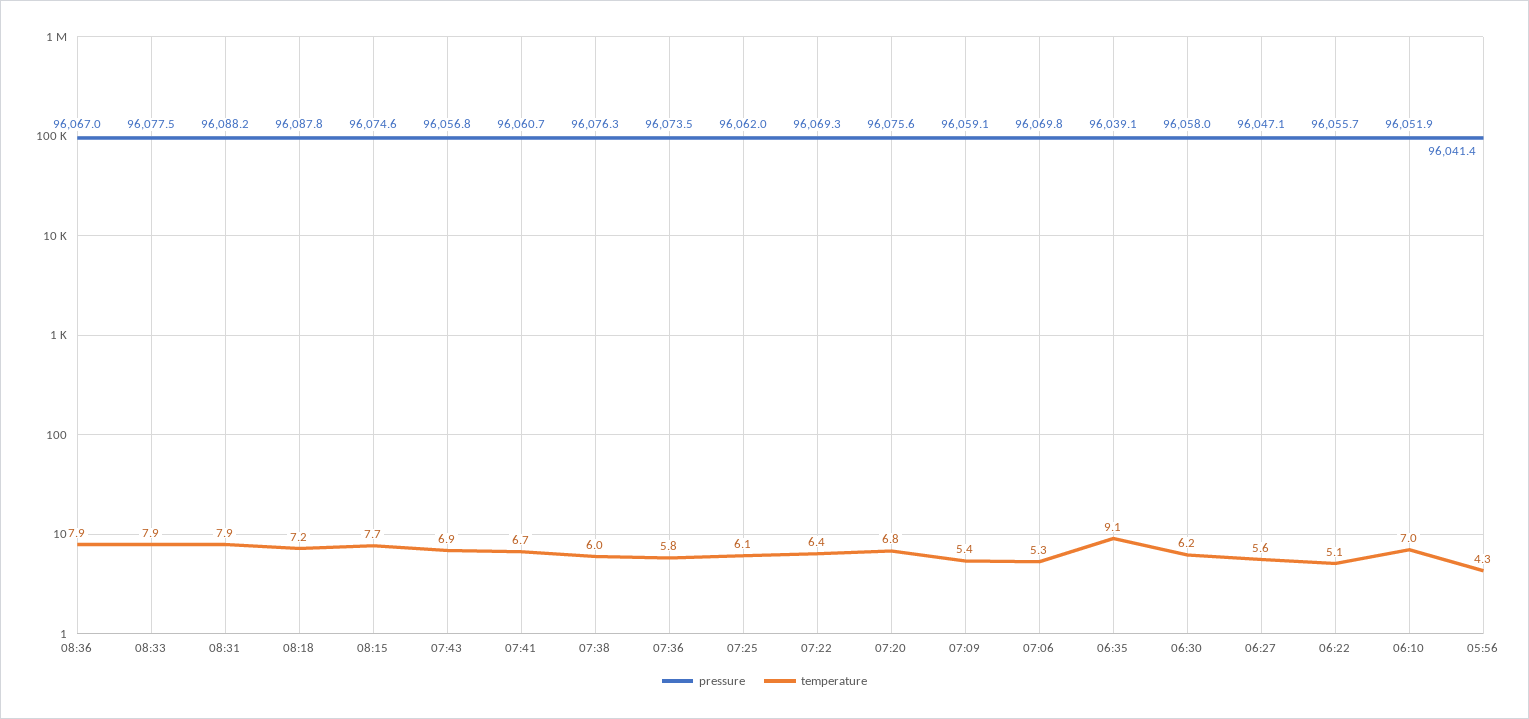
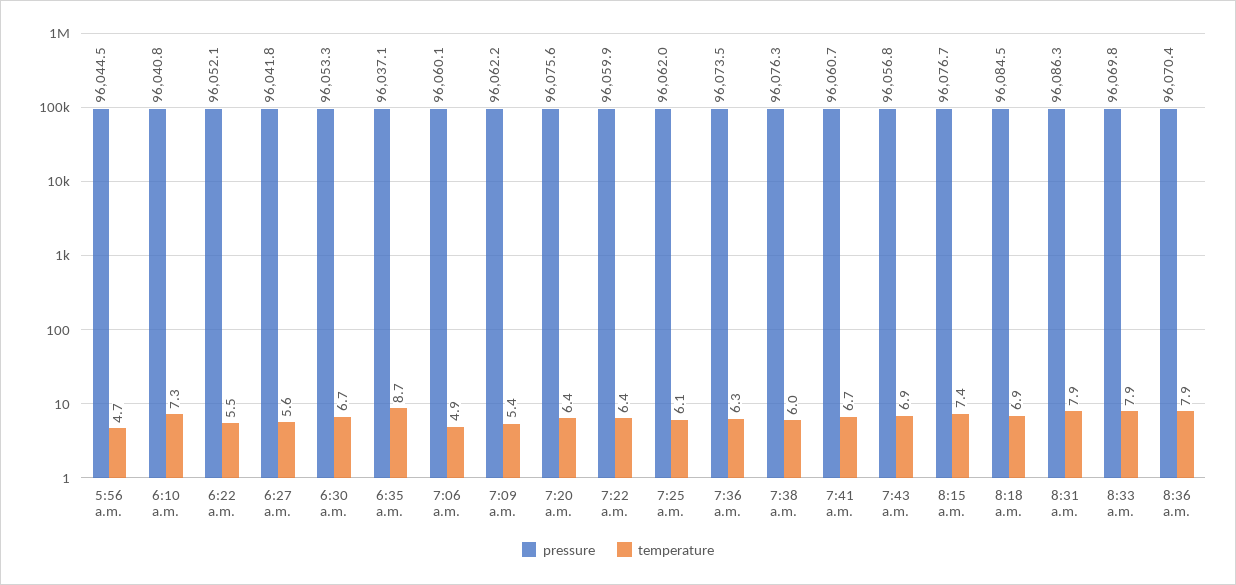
pressure, 08:36: 96067 -> 96070.4
pressure, 08:33: 96077.5 -> 96069.8
pressure, 08:31: 96088.2 -> 96086.3
pressure, 08:18: 96087.8 -> 96084.5
temperature, 08:18: 7.2 -> 6.9
pressure, 08:15: 96074.6 -> 96076.7
temperature, 08:15: 7.7 -> 7.4
temperature, 07:36: 5.8 -> 6.3
pressure, 07:22: 96069.3 -> 96059.9
temperature, 07:20: 6.8 -> 6.4
pressure, 07:09: 96059.1 -> 96062.2
pressure, 07:06: 96069.8 -> 96060.1
temperature, 07:06: 5.3 -> 4.9
pressure, 06:35: 96039.1 -> 96037.1
temperature, 06:35: 9.1 -> 8.7
pressure, 06:30: 96058 -> 96053.3
temperature, 06:30: 6.2 -> 6.7
pressure, 06:27: 96047.1 -> 96041.8
pressure, 06:22: 96055.7 -> 96052.1
temperature, 06:22: 5.1 -> 5.5
pressure, 06:10: 96051.9 -> 96040.8
temperature, 06:10: 7 -> 7.3
pressure, 05:56: 96041.4 -> 96044.5
temperature, 05:56: 4.3 -> 4.7

